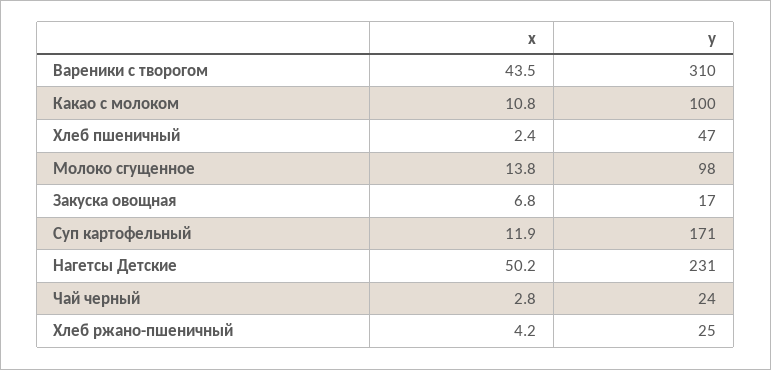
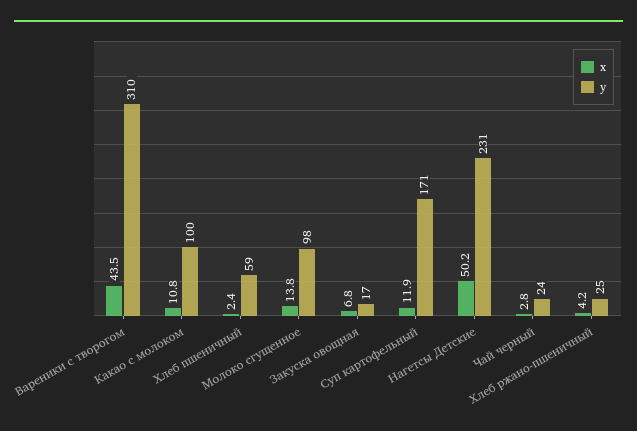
y, Хлеб пшеничный: 47 -> 59

